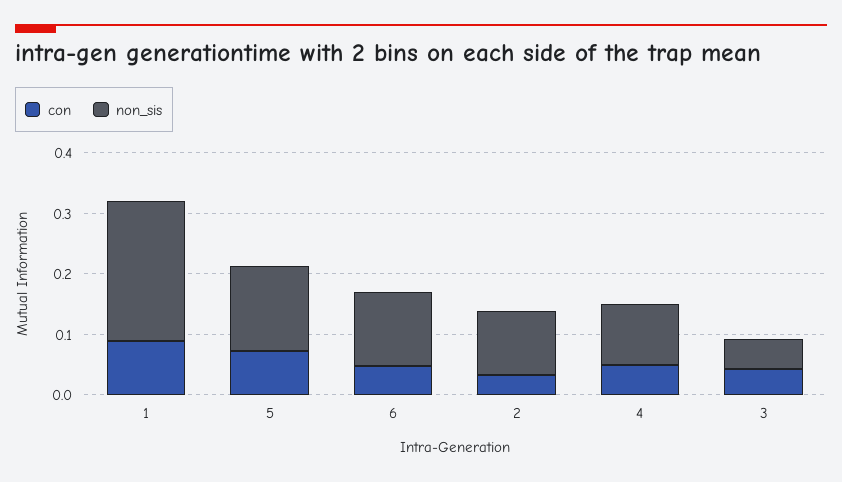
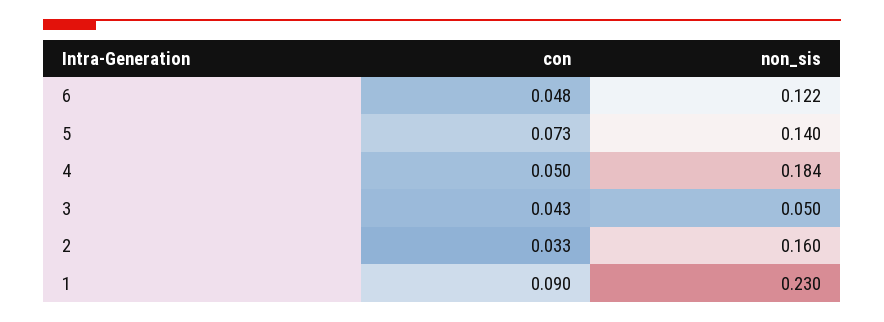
non_sis, 2: 0.1 -> 0.16
non_sis, 4: 0.1 -> 0.184

